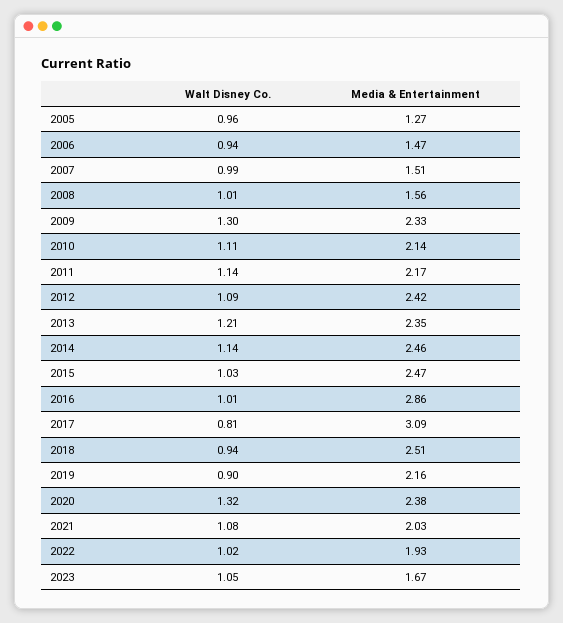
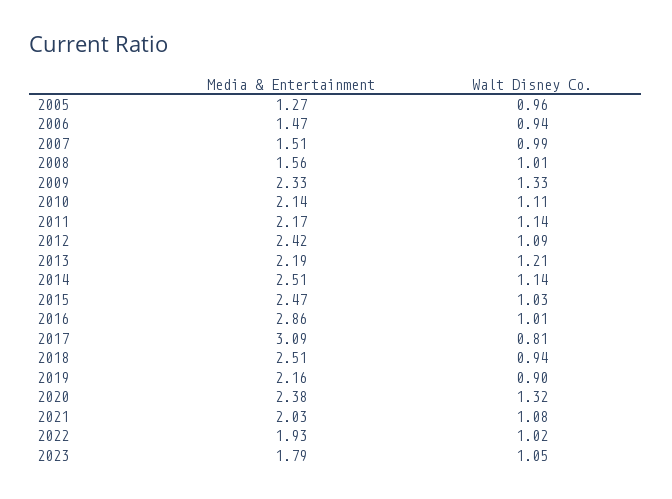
Walt Disney Co., 2009: 1.3 -> 1.33
Media & Entertainment, 2013: 2.35 -> 2.19
Media & Entertainment, 2014: 2.46 -> 2.51
Media & Entertainment, 2023: 1.67 -> 1.79

